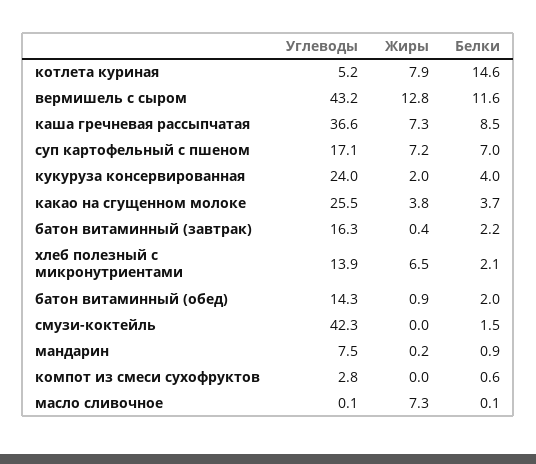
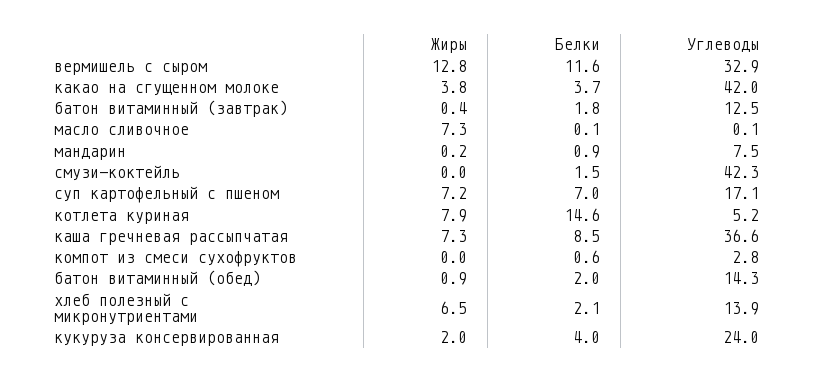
Углеводы, вермишель с сыром: 43.2 -> 32.9
Углеводы, какао на сгущенном молоке: 25.5 -> 42
Углеводы, батон витаминный (завтрак): 16.3 -> 12.5
Белки, батон витаминный (завтрак): 2.2 -> 1.8

